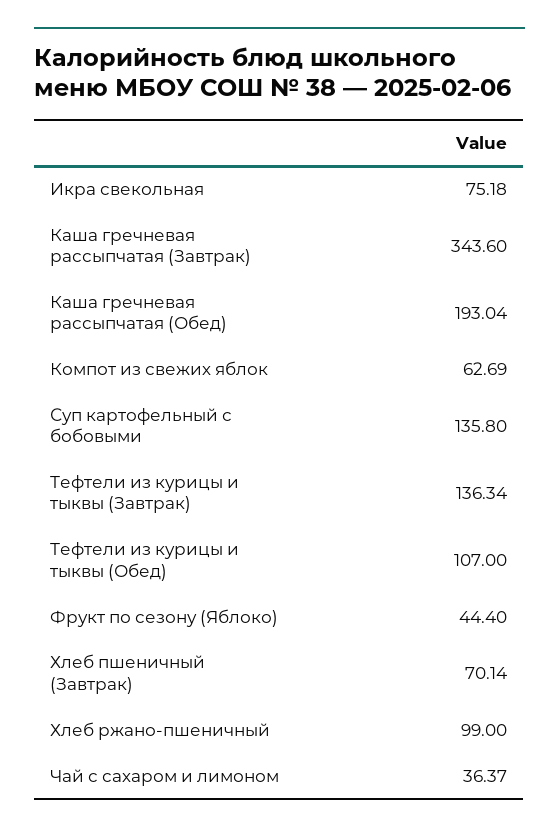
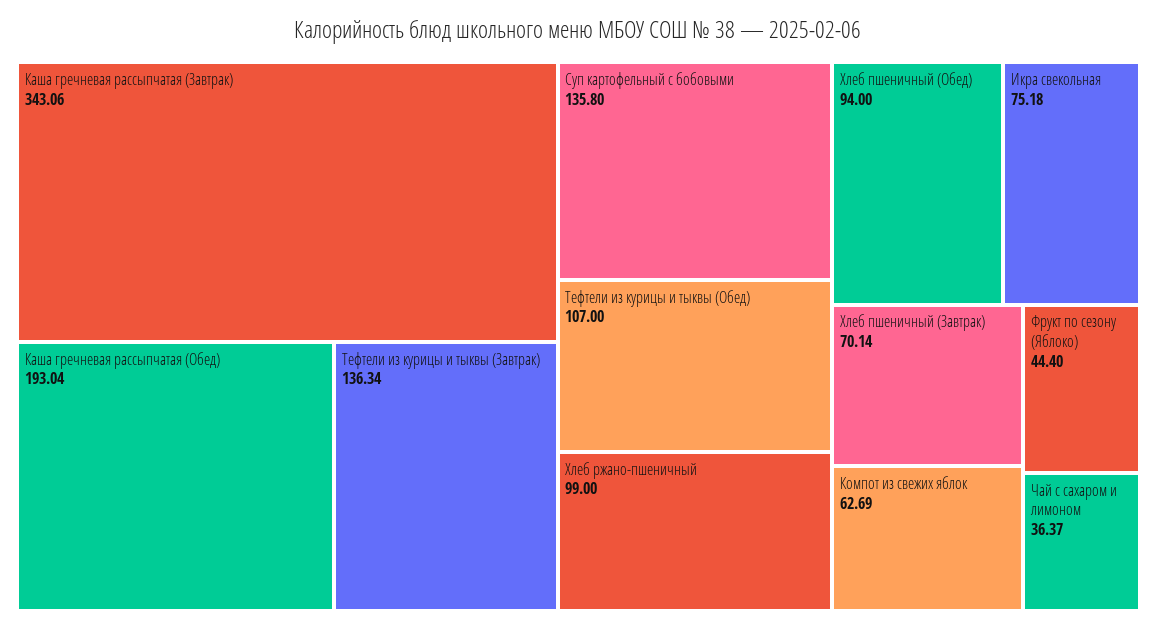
Каша гречневая рассыпчатая (Завтрак): 343.6 -> 343.06
Хлеб пшеничный (Обед): none -> 94

